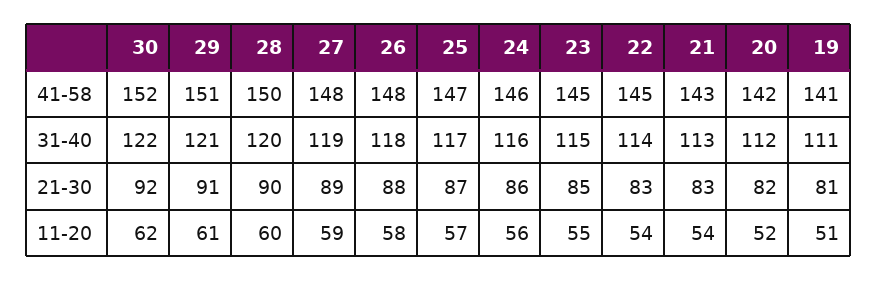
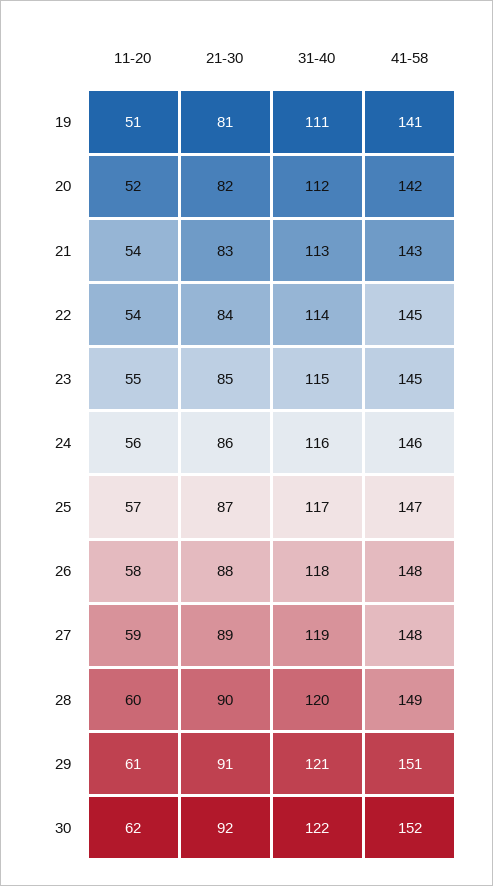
28, 41-58: 150 -> 149
22, 21-30: 83 -> 84

